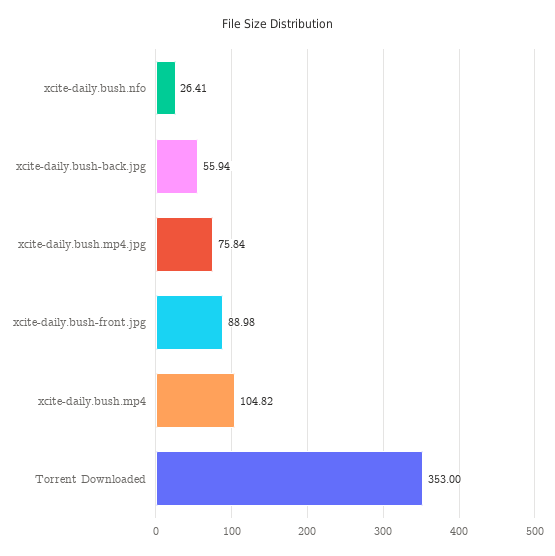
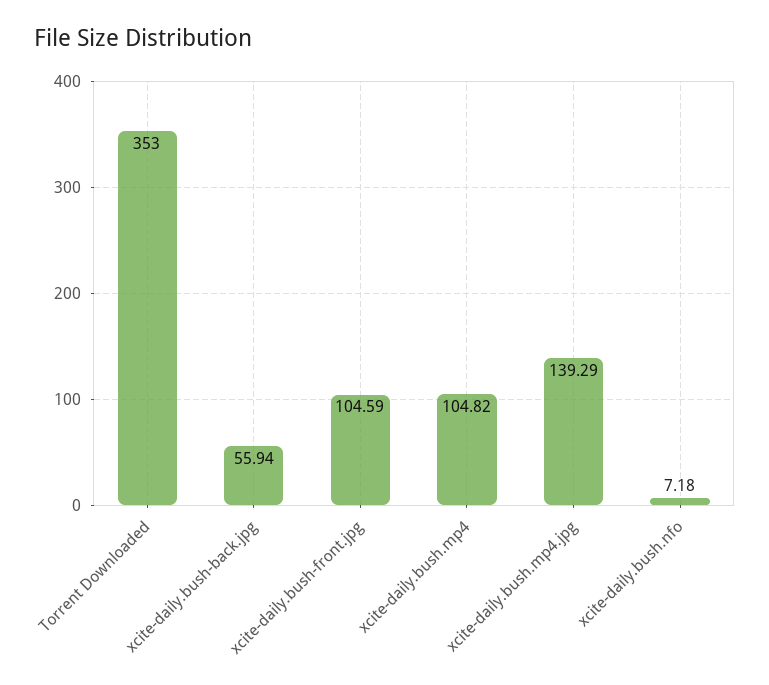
xcite-daily.bush.nfo: 26.41 -> 7.18
xcite-daily.bush.mp4.jpg: 75.84 -> 139.29
xcite-daily.bush-front.jpg: 88.98 -> 104.59

